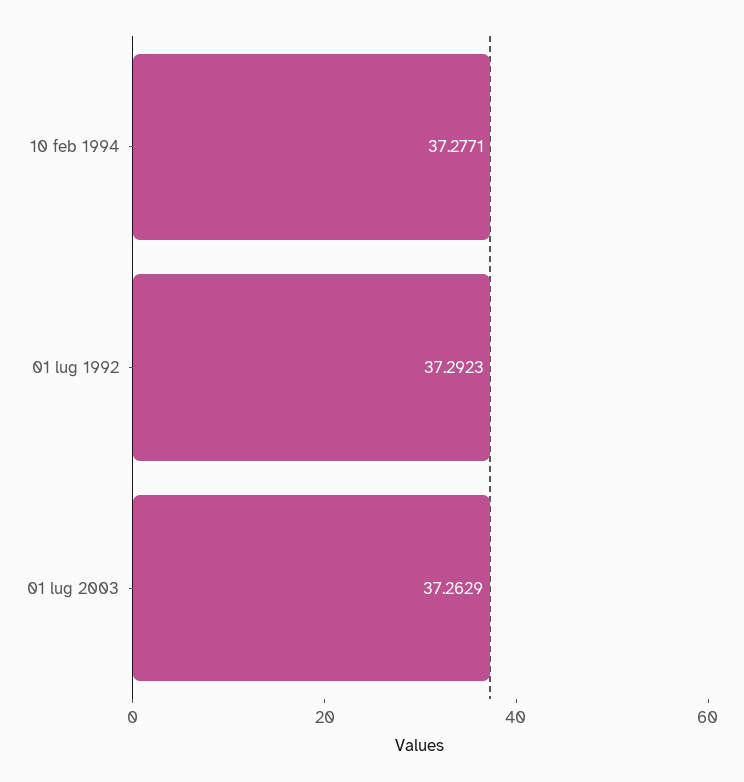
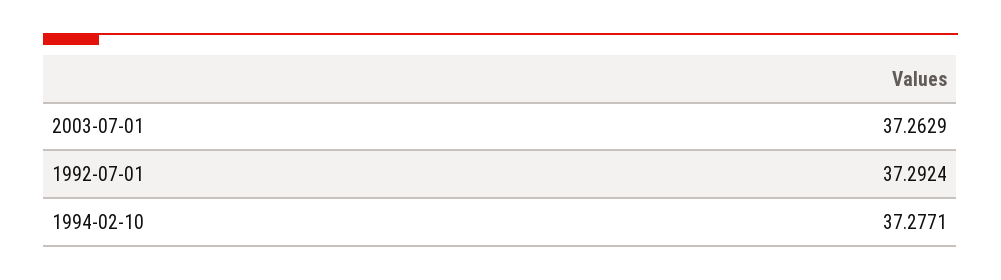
01 lug 1992: 37.2923 -> 37.2924

